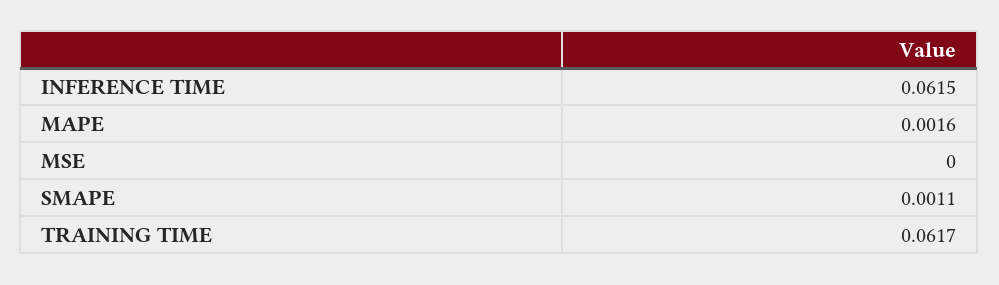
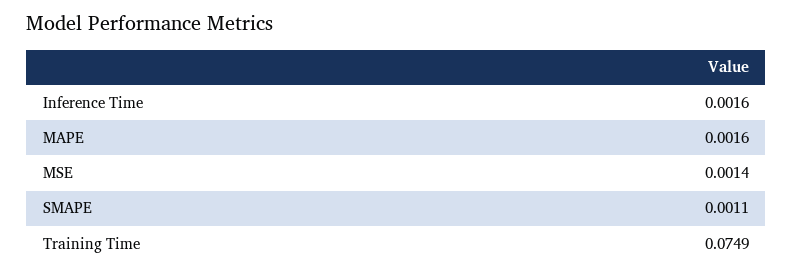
INFERENCE TIME: 0.0615 -> 0.0016
MSE: 0 -> 0.0014
TRAINING TIME: 0.0617 -> 0.0749

